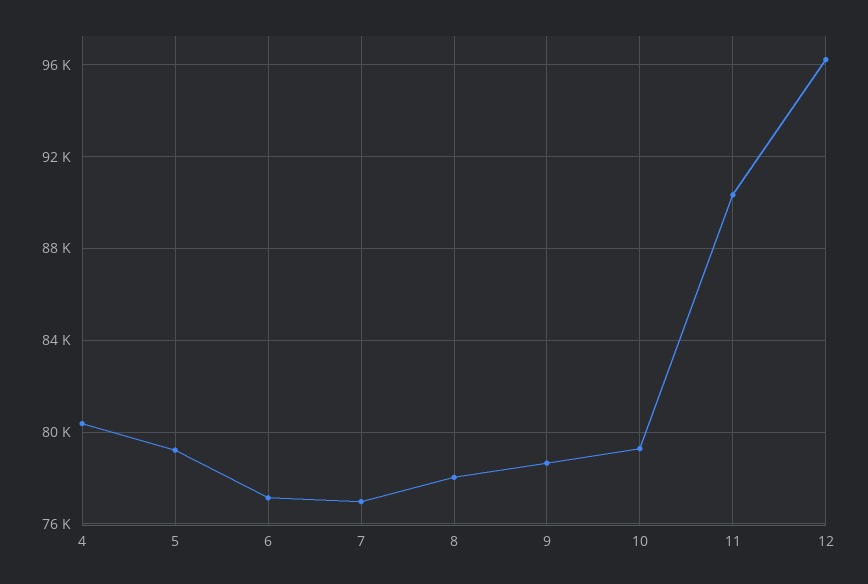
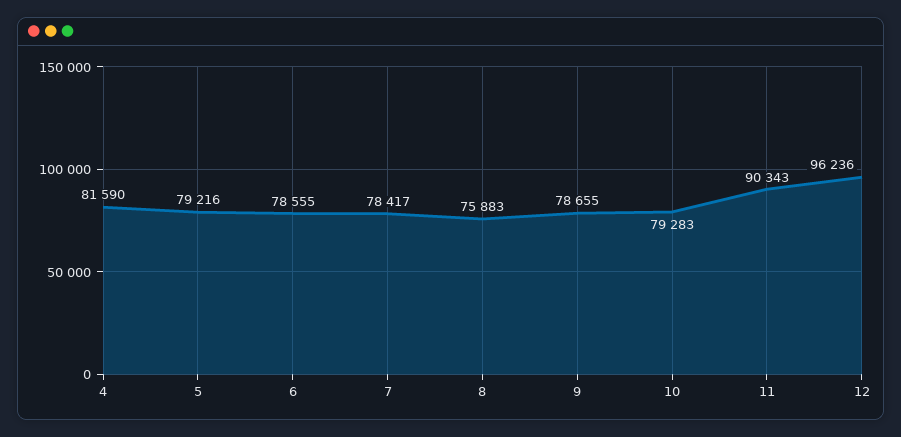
4: 80500 -> 81590
6: 77000 -> 78555
7: 77000 -> 78417
8: 78000 -> 75883

